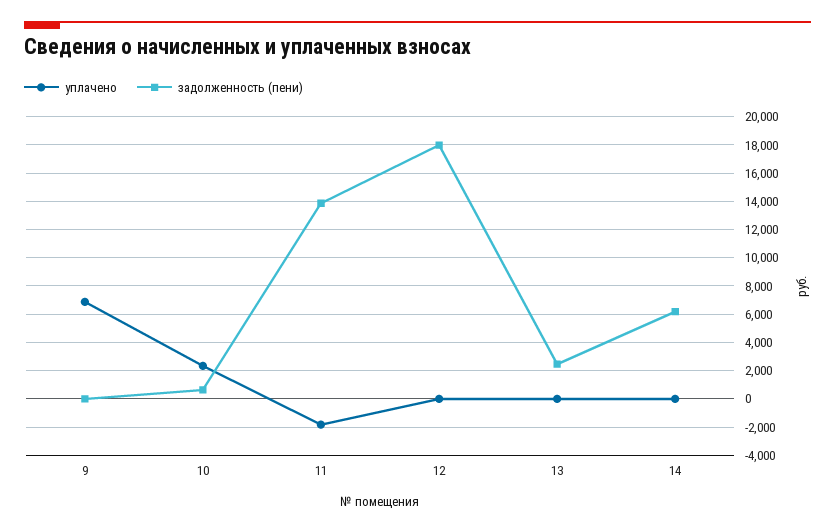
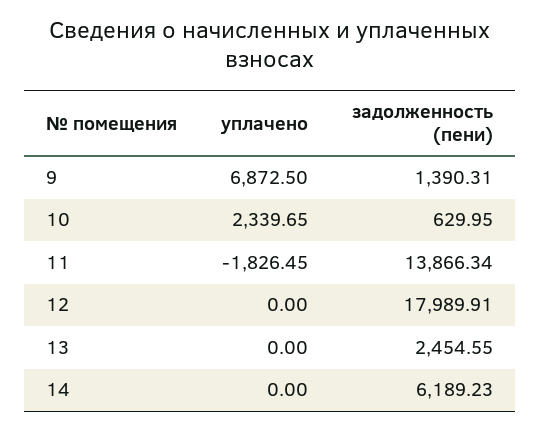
задолженность (пени), 9: 0 -> 1390.31

